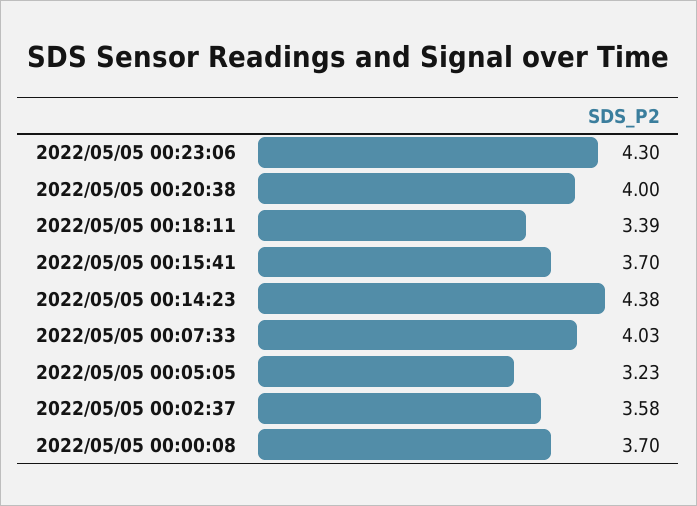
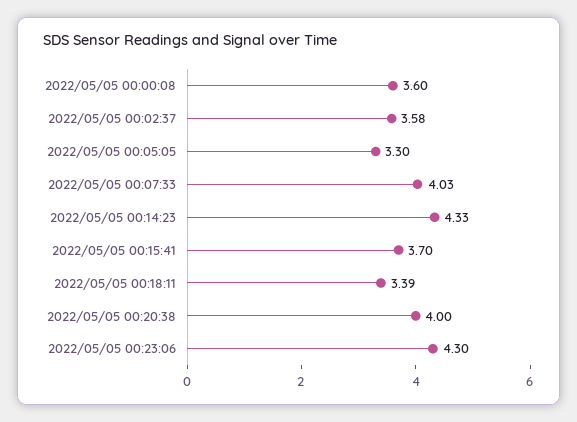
2022/05/05 00:14:23: 4.38 -> 4.33
2022/05/05 00:05:05: 3.23 -> 3.3
2022/05/05 00:00:08: 3.7 -> 3.6

